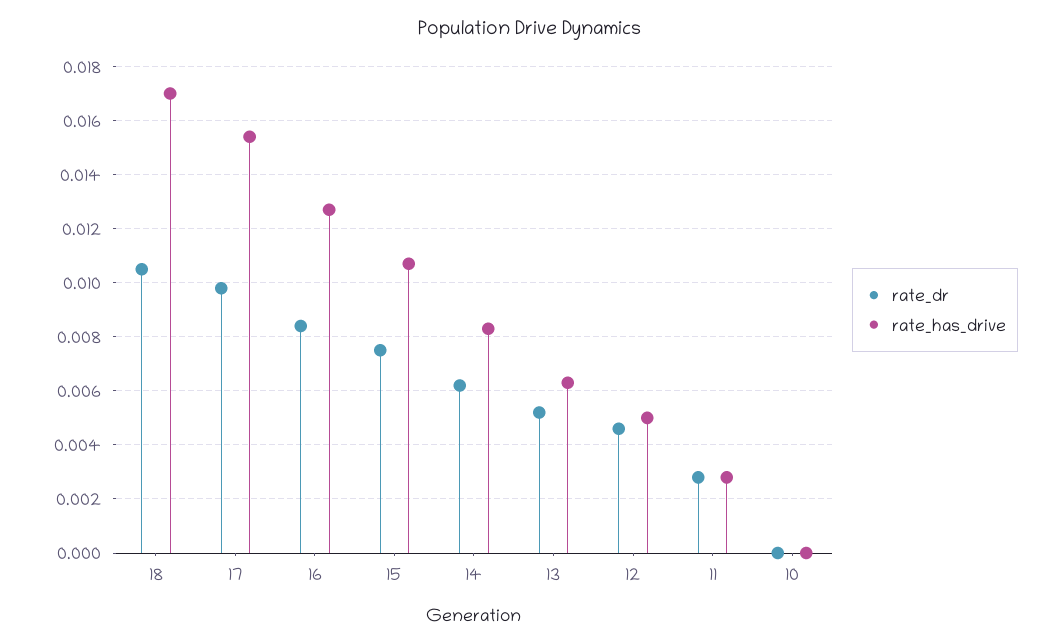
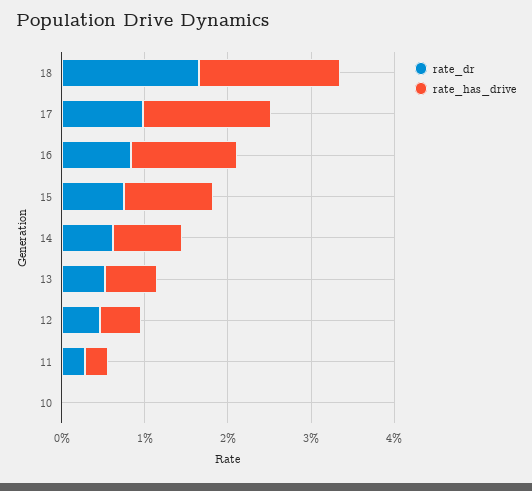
rate_dr, 18: 0.0105 -> 0.016

